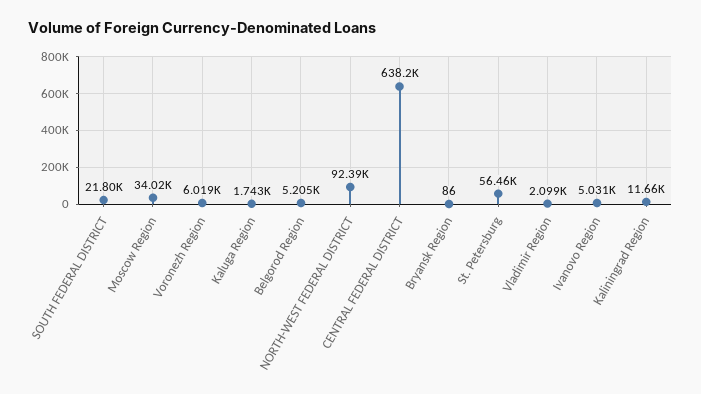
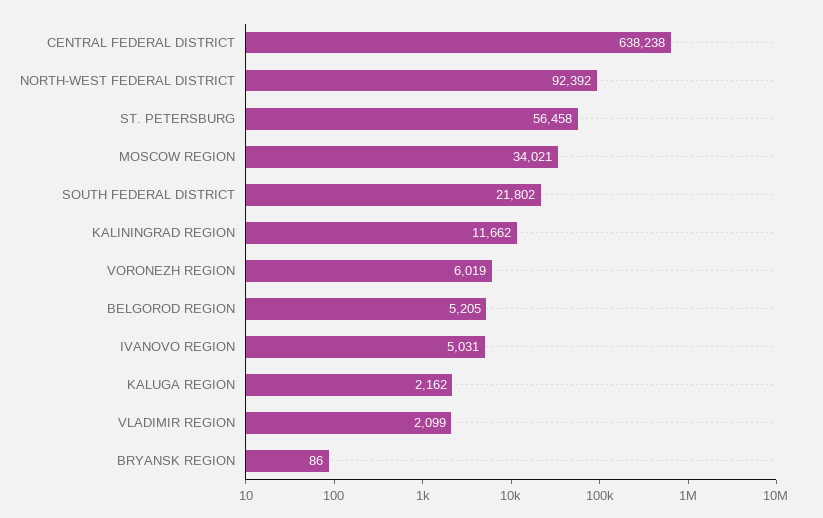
Kaluga Region: 1743 -> 2162

